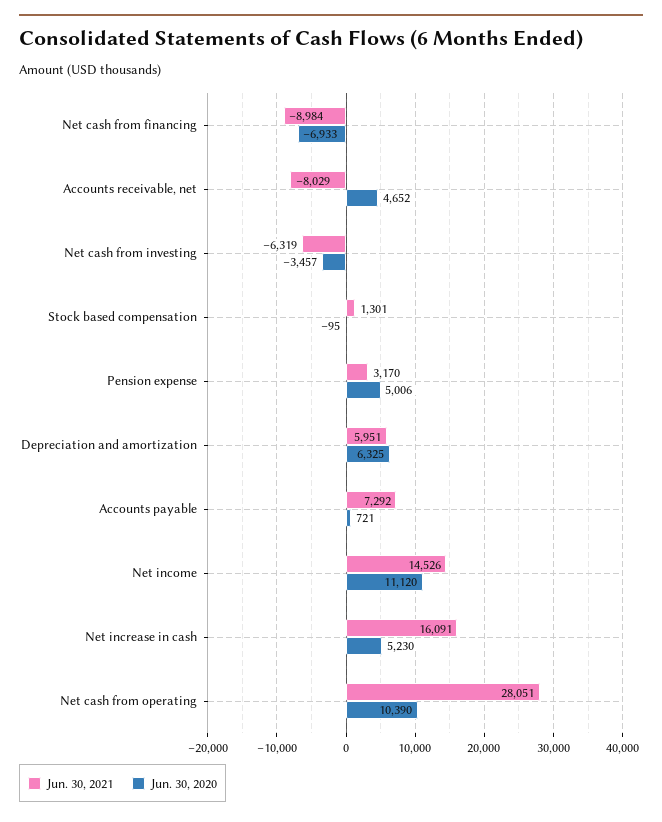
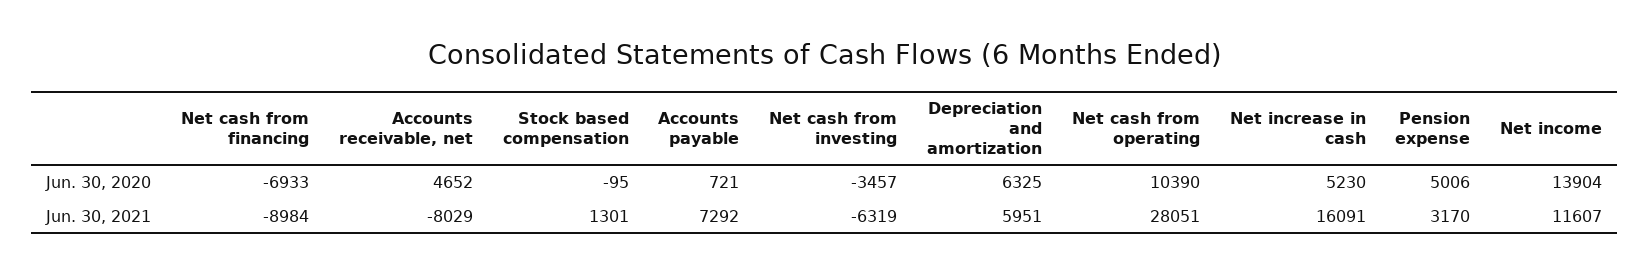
Jun. 30, 2021, Net income: 14526 -> 11607
Jun. 30, 2020, Net income: 11120 -> 13904

